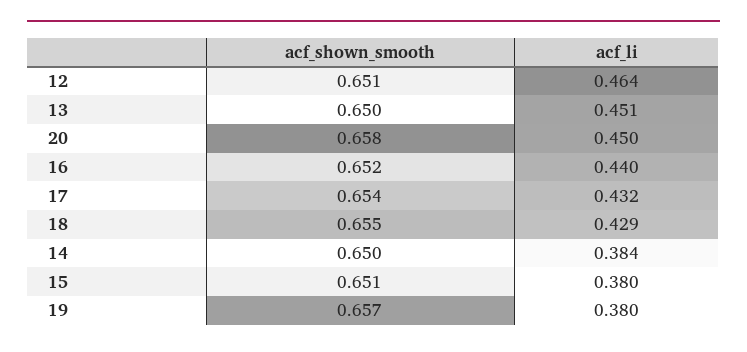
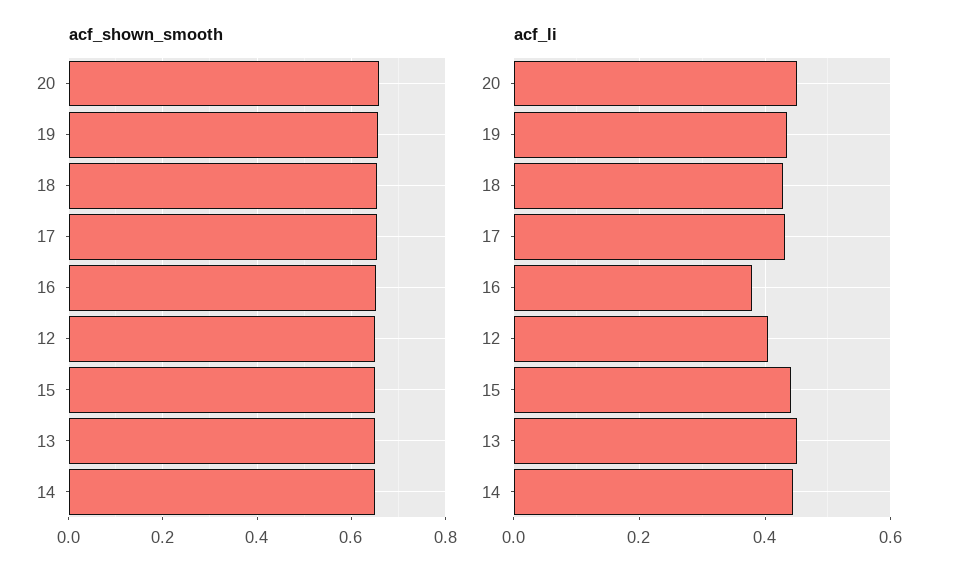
acf_li, 12: 0.464 -> 0.4
acf_li, 16: 0.44 -> 0.38
acf_li, 14: 0.384 -> 0.44
acf_li, 15: 0.38 -> 0.44
acf_li, 19: 0.38 -> 0.44

